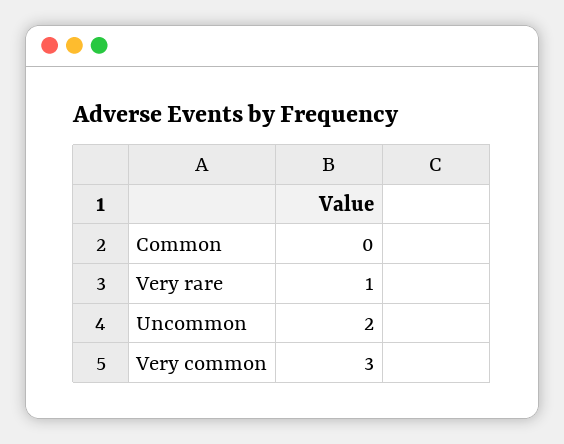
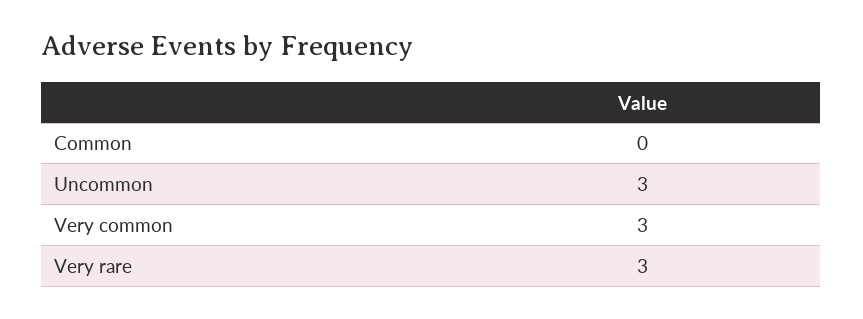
Very rare: 1 -> 3
Uncommon: 2 -> 3

